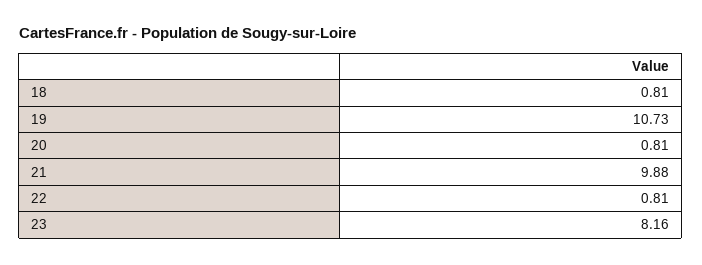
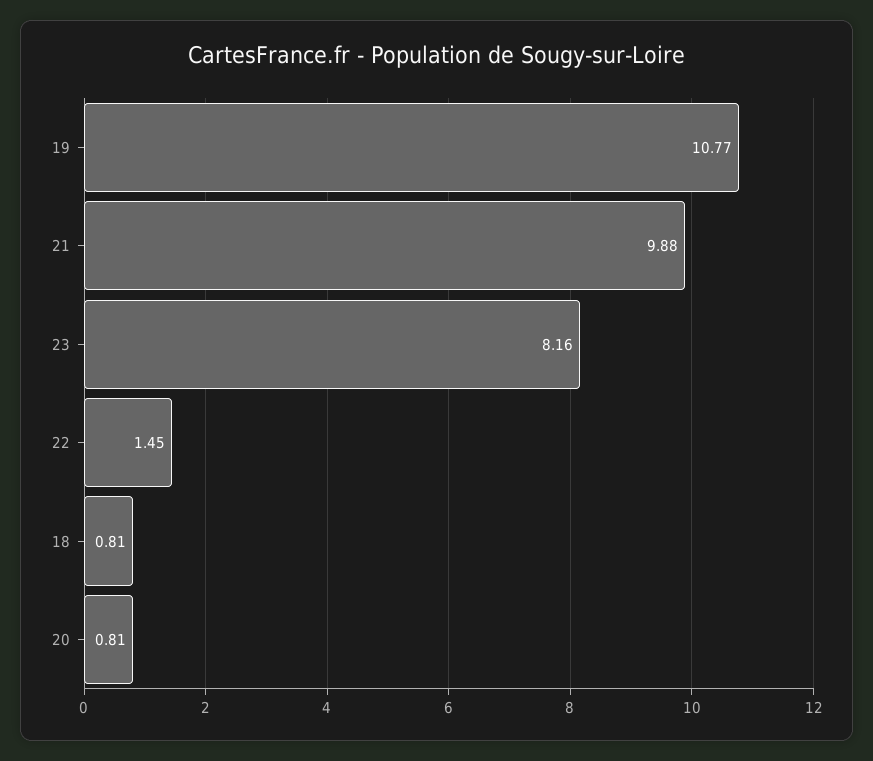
19: 10.73 -> 10.77
22: 0.81 -> 1.45

